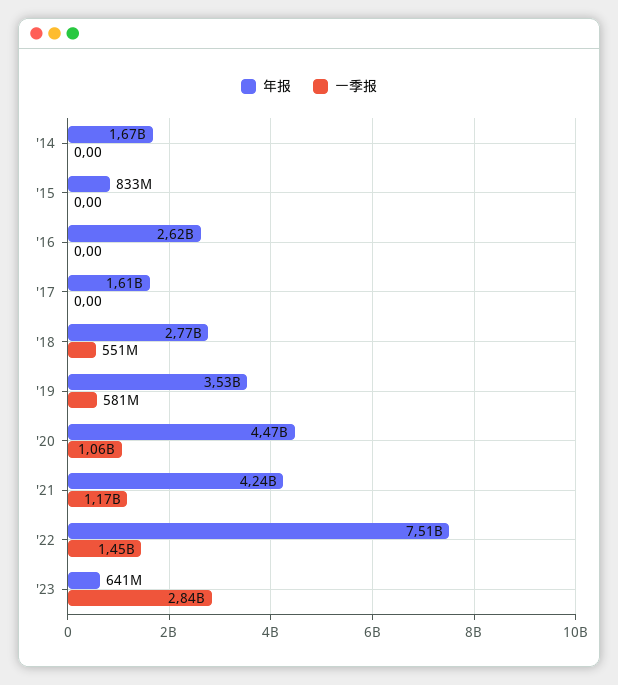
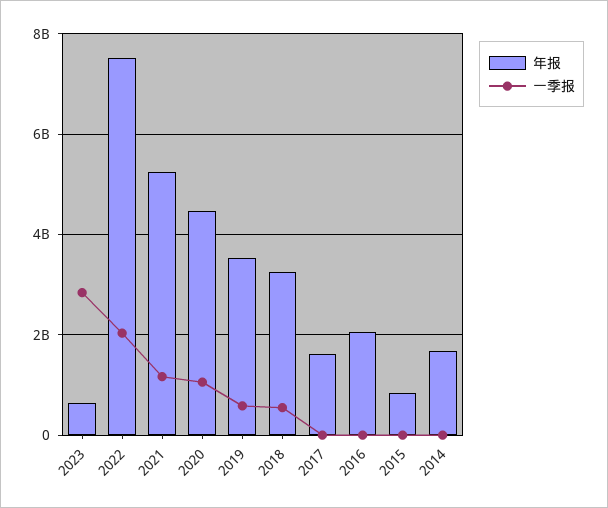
年报, '16: 2620000000 -> 2000000000
年报, '18: 2770000000 -> 3200000000
年报, '21: 4240000000 -> 5200000000
一季报, '22: 1450000000 -> 2000000000

